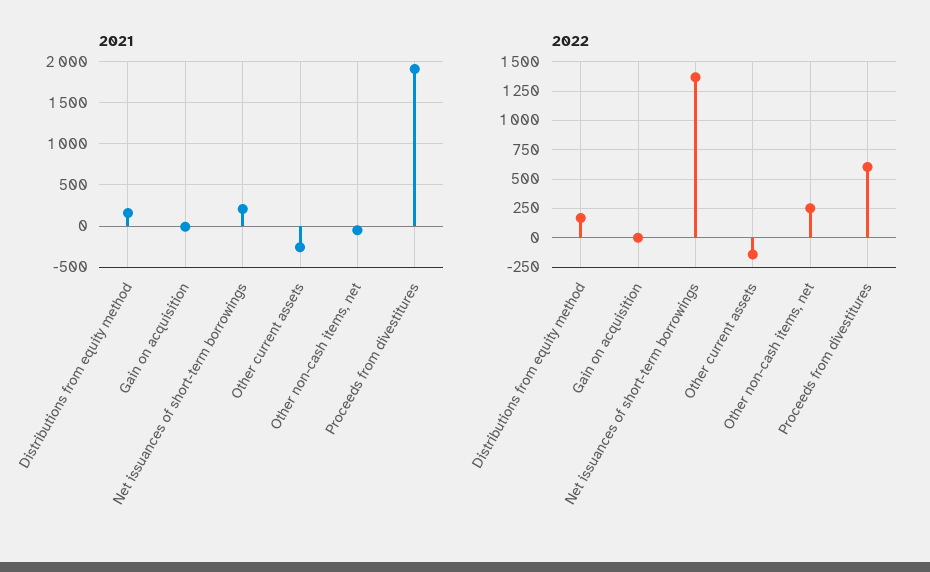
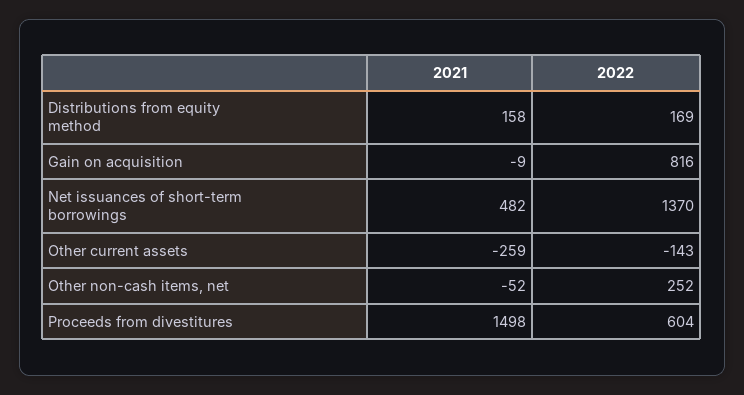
2021, Net issuances of short-term borrowings: 200 -> 482
2021, Proceeds from divestitures: 1900 -> 1498
2022, Gain on acquisition: 0 -> 816

